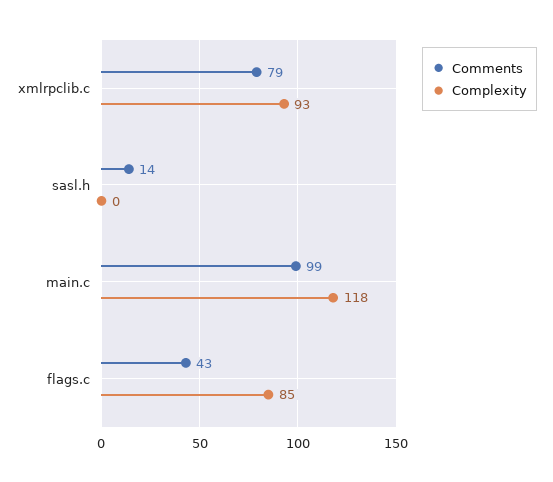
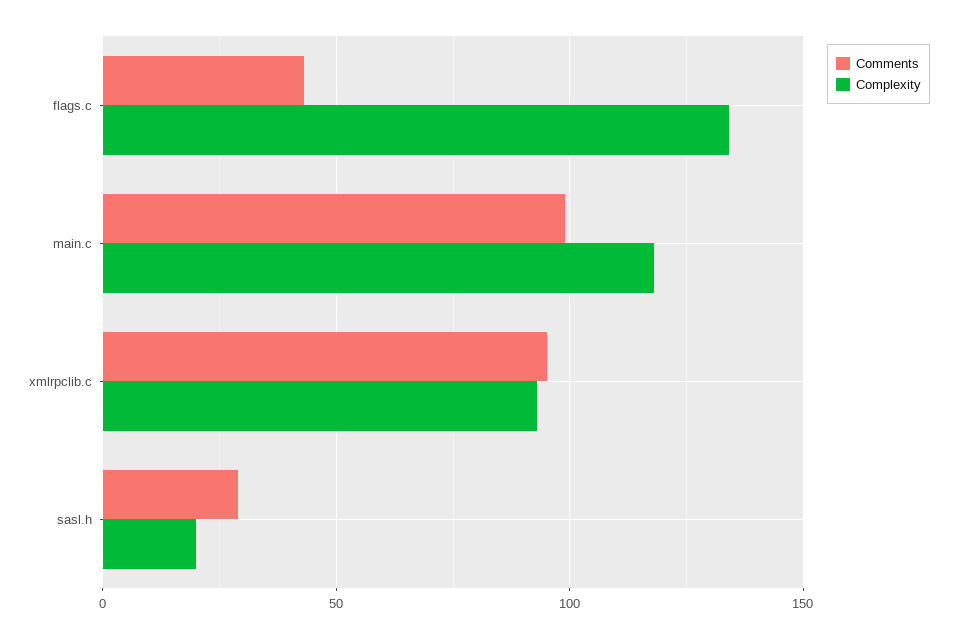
Comments, xmlrpclib.c: 79 -> 95
Comments, sasl.h: 14 -> 30
Complexity, sasl.h: 0 -> 20
Complexity, flags.c: 85 -> 135

